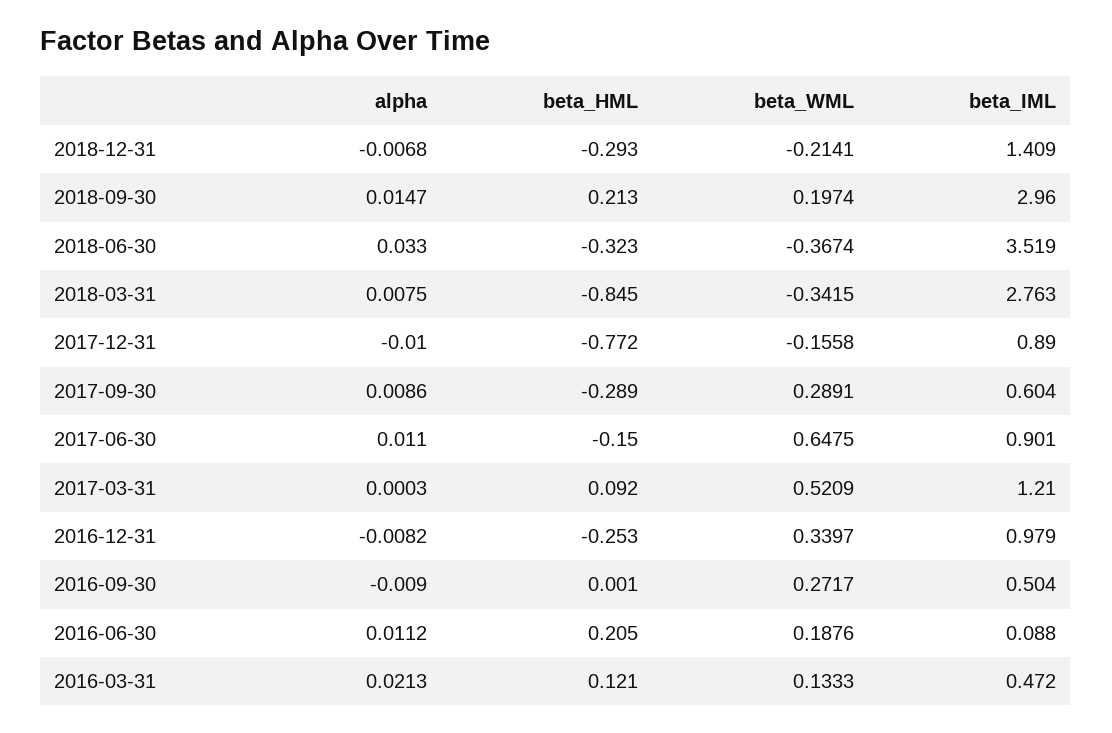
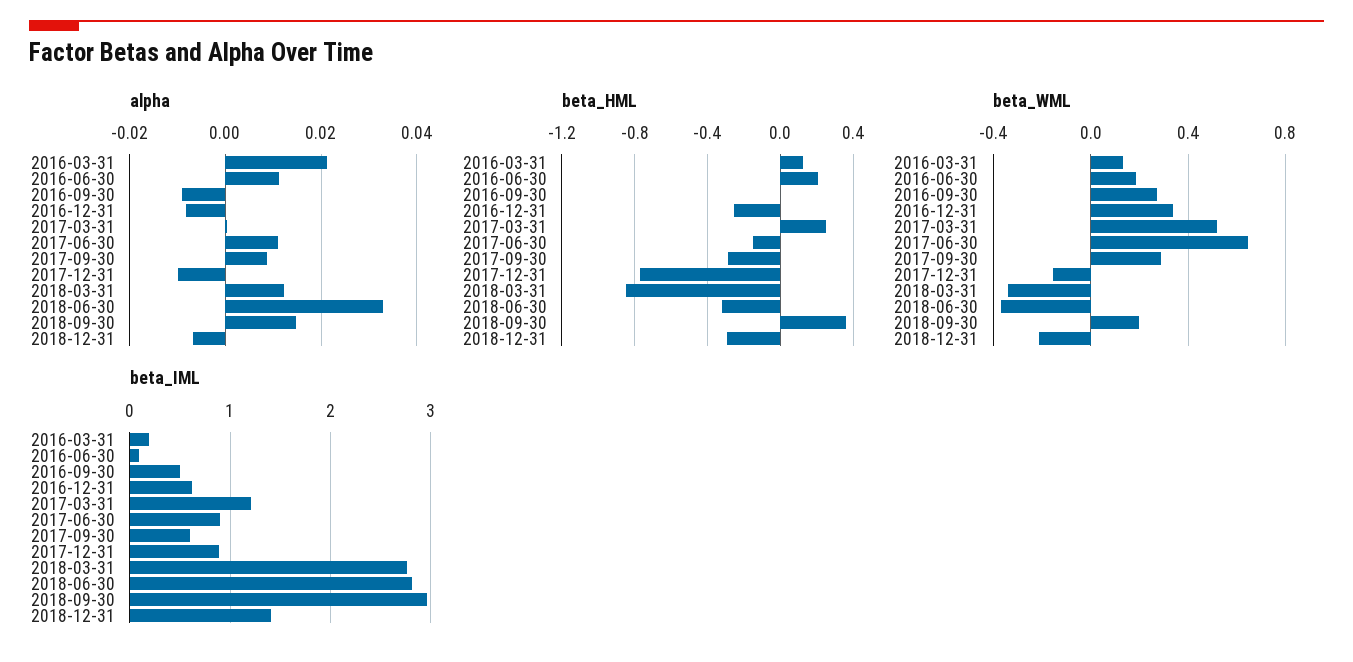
beta_HML, 2018-09-30: 0.213 -> 0.35
beta_IML, 2018-06-30: 3.519 -> 2.8
alpha, 2018-03-31: 0.0075 -> 0.012
beta_HML, 2017-03-31: 0.092 -> 0.25
beta_IML, 2016-12-31: 0.979 -> 0.6
beta_IML, 2016-03-31: 0.472 -> 0.2

